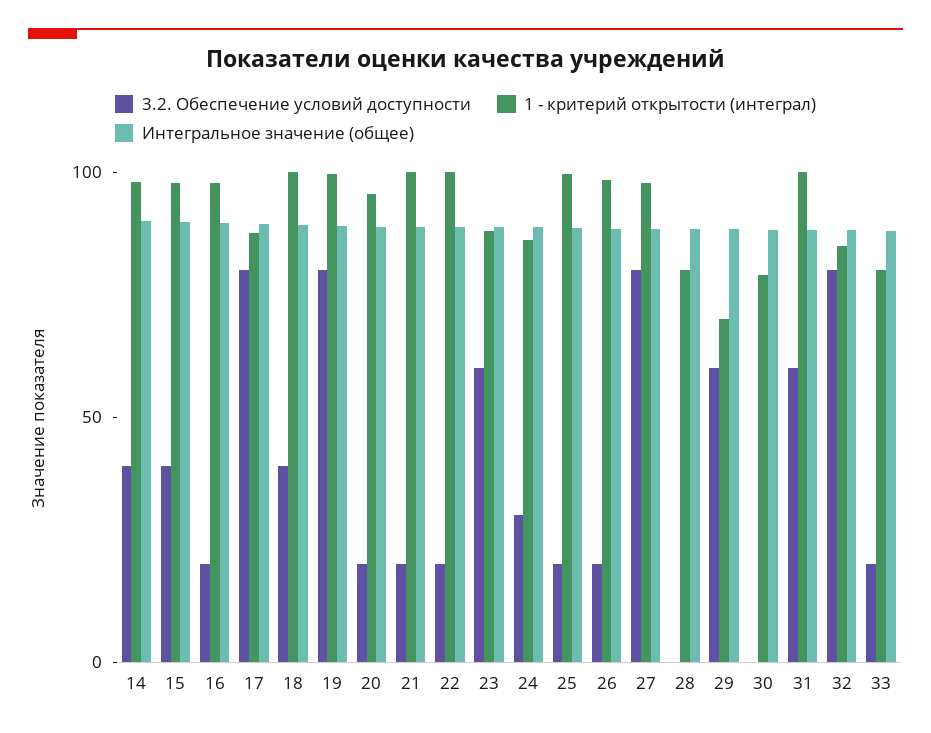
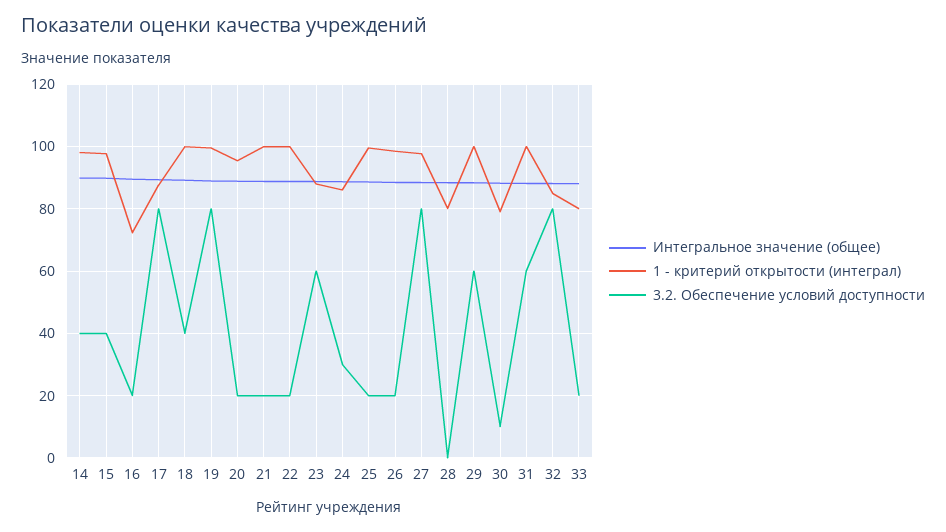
1 - критерий открытости (интеграл), 16: 100 -> 72
1 - критерий открытости (интеграл), 29: 70 -> 100
3.2. Обеспечение условий доступности, 30: 0 -> 10

